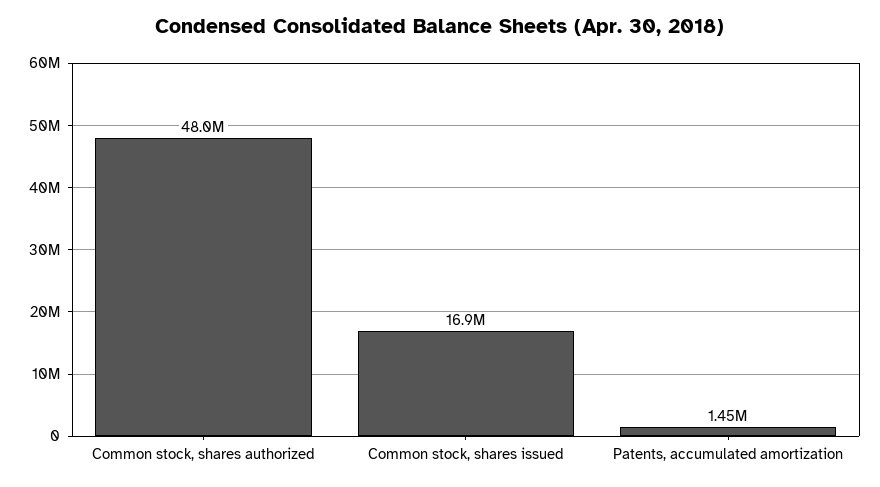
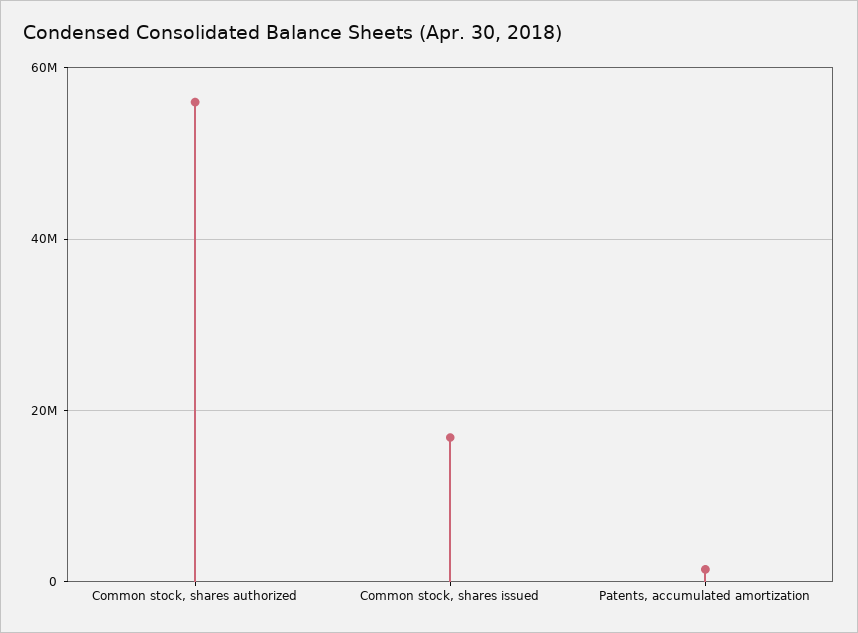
Common stock, shares authorized: 48000000 -> 56000000

